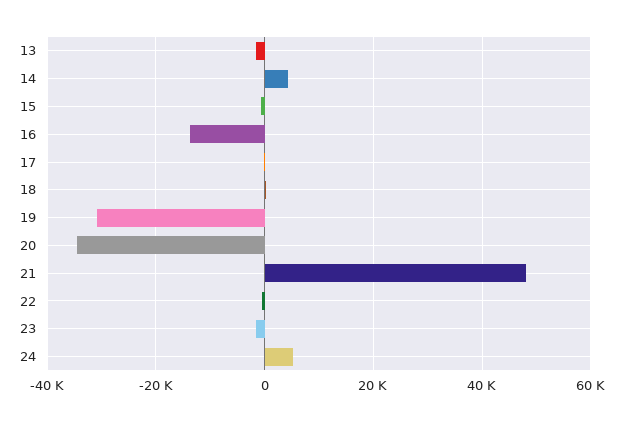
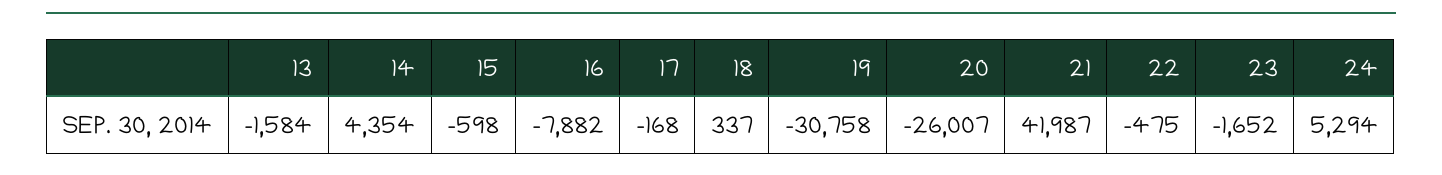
16: -14000 -> -7882
20: -34000 -> -26007
21: 48000 -> 41987

